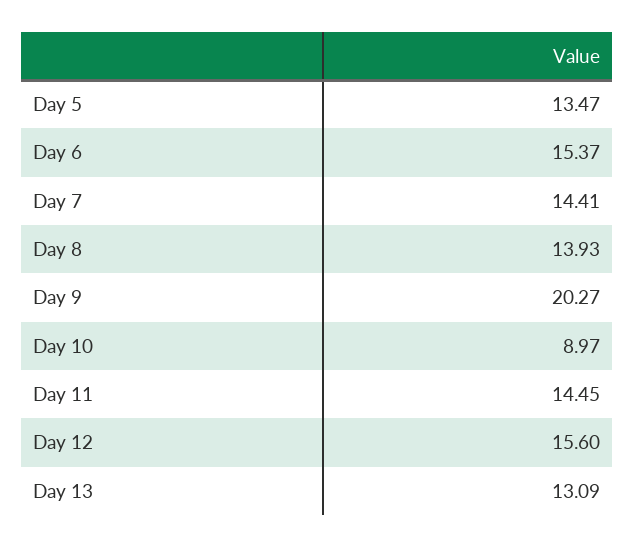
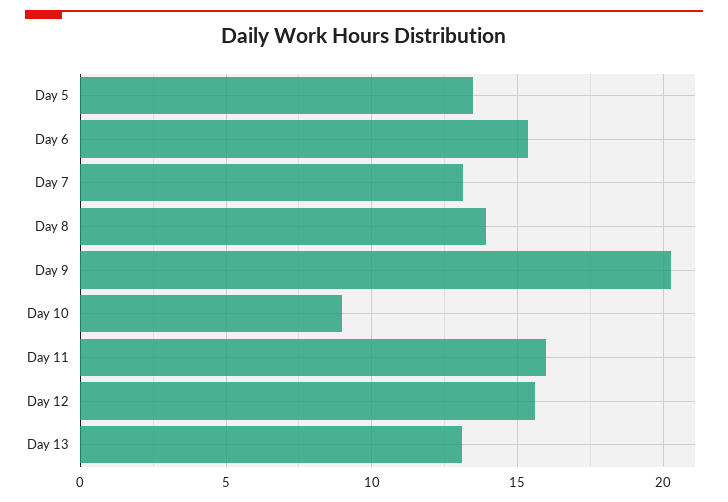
Day 7: 14.41 -> 13
Day 11: 14.45 -> 16

